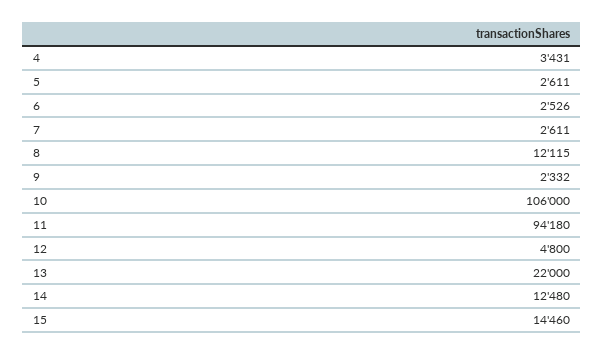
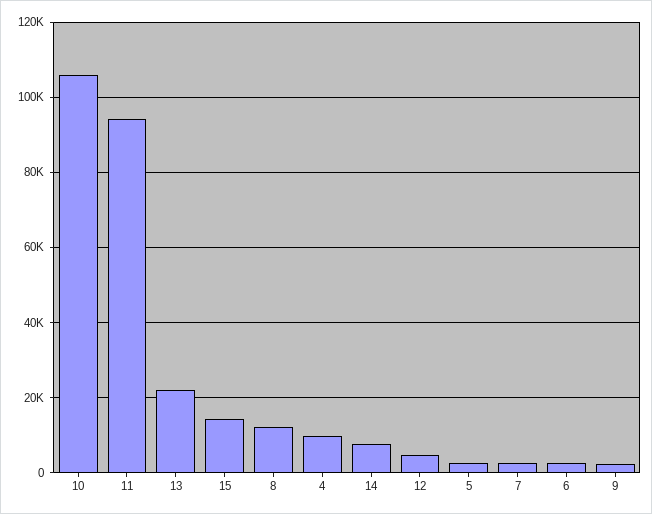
4: 3431 -> 10000
14: 12480 -> 8000

